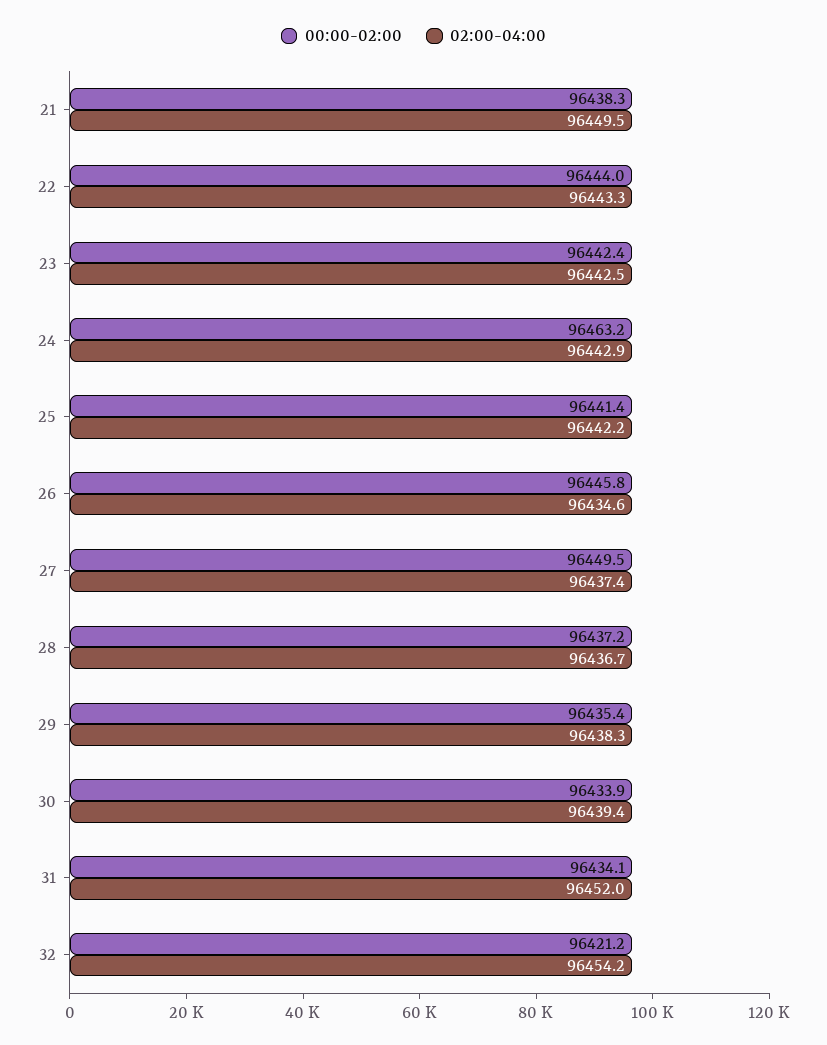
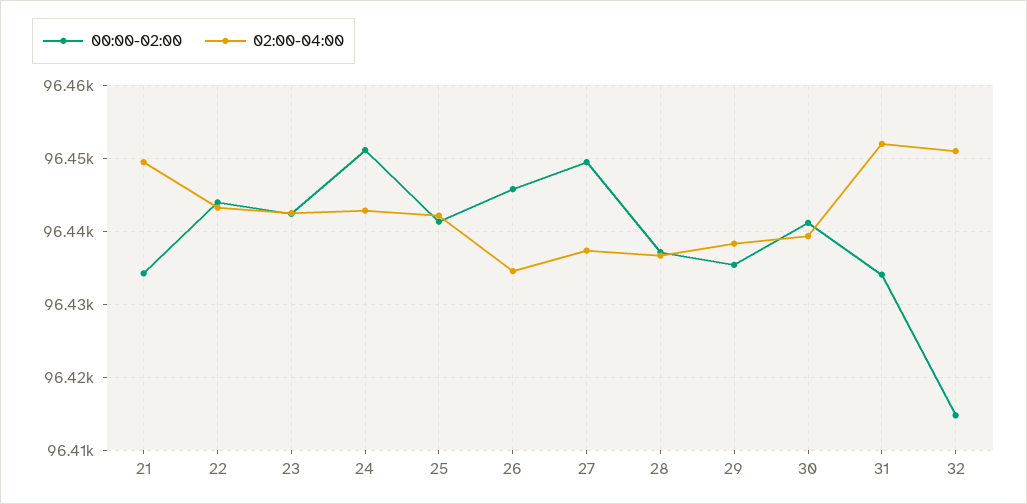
00:00-02:00, 21: 96438.3 -> 96434
00:00-02:00, 24: 96463.2 -> 96451
00:00-02:00, 30: 96433.9 -> 96441
00:00-02:00, 32: 96421.2 -> 96415
02:00-04:00, 32: 96454.2 -> 96451

